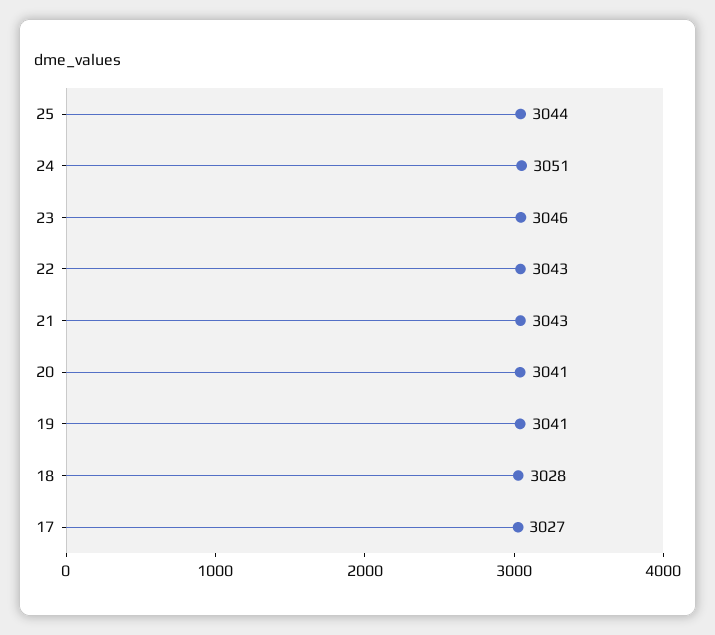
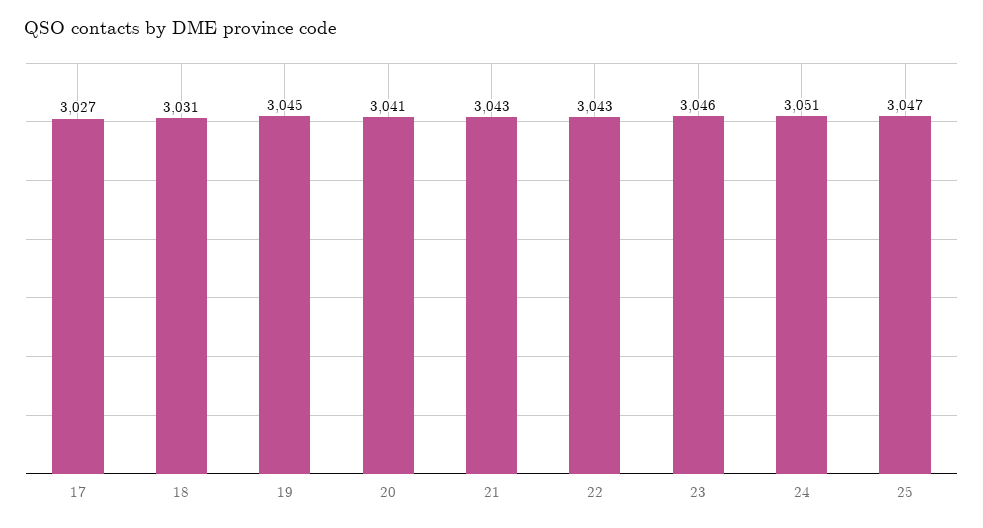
25: 3044 -> 3047
19: 3041 -> 3045
18: 3028 -> 3031

